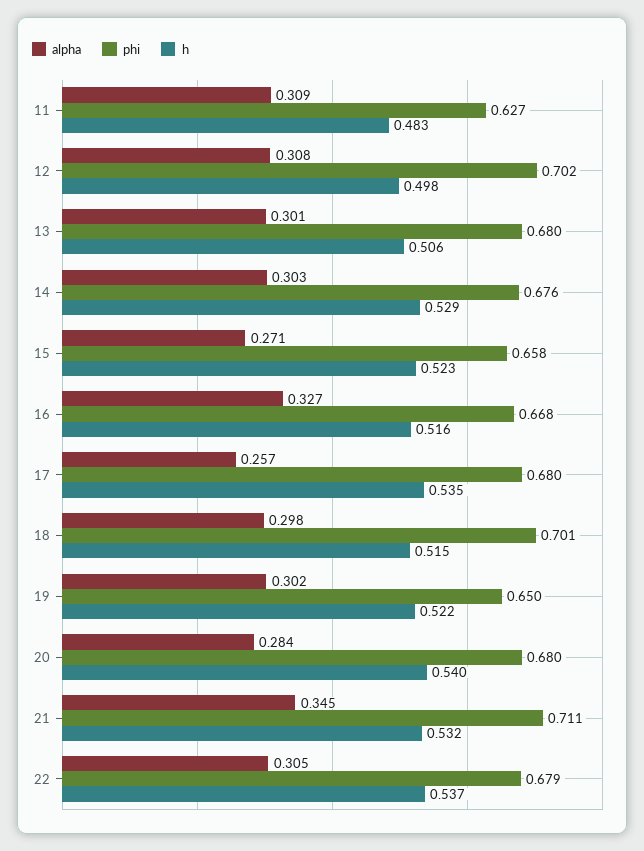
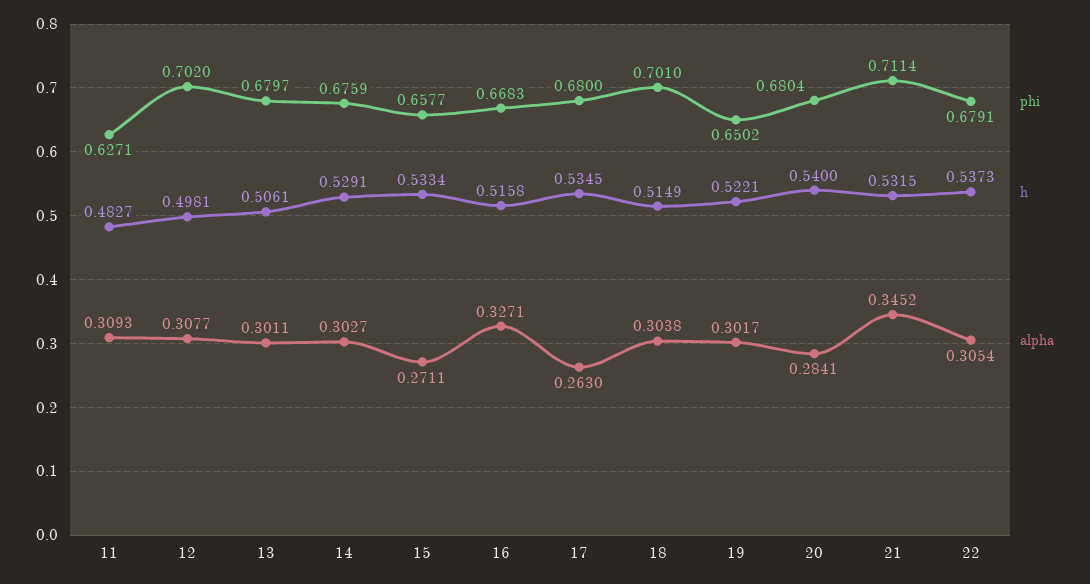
h, 15: 0.523 -> 0.5334
alpha, 17: 0.257 -> 0.263
alpha, 18: 0.298 -> 0.3038

